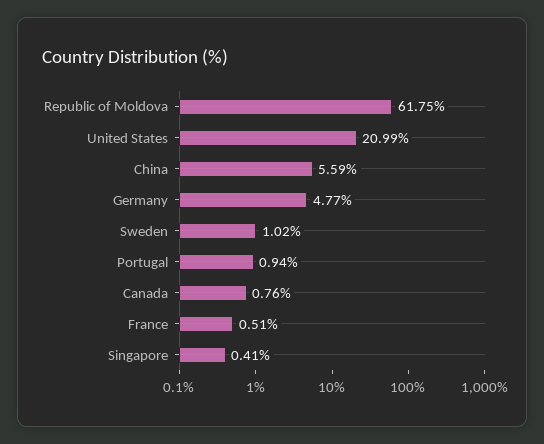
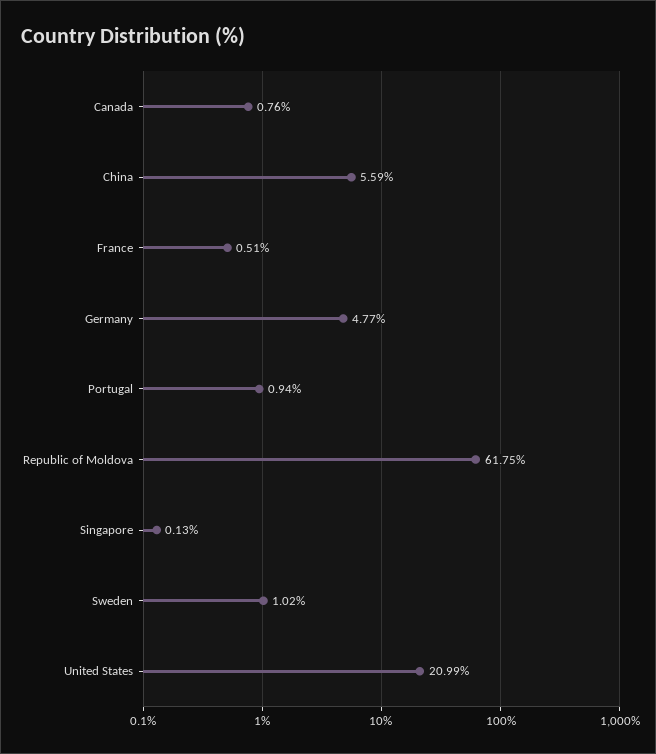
Singapore: 0.41 -> 0.13

